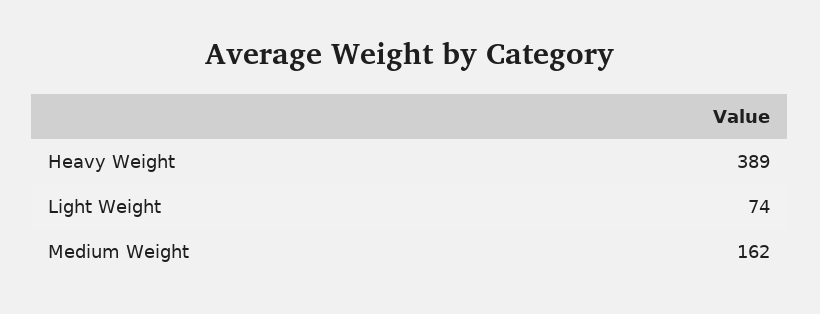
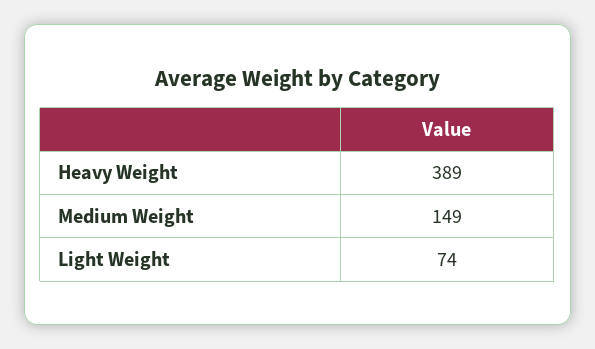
Medium Weight: 162 -> 149

